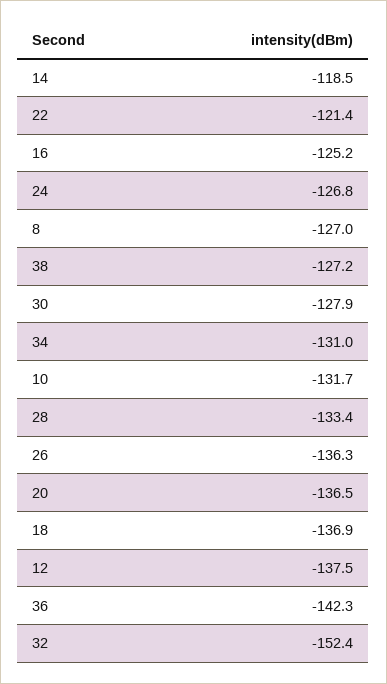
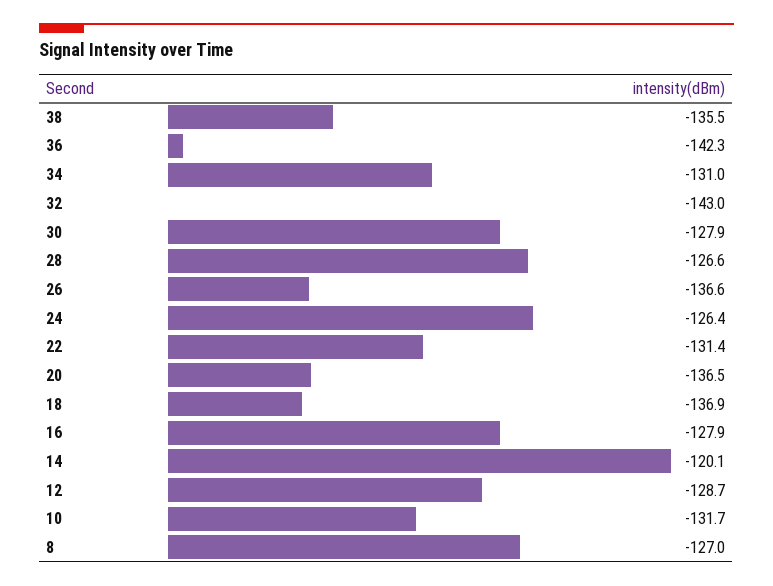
14: -118.5 -> -120.1
22: -121.4 -> -131.4
16: -125.2 -> -127.9
24: -126.8 -> -126.4
38: -127.2 -> -135.5
28: -133.4 -> -126.6
26: -136.3 -> -136.6
12: -137.5 -> -128.7
32: -152.4 -> -143

